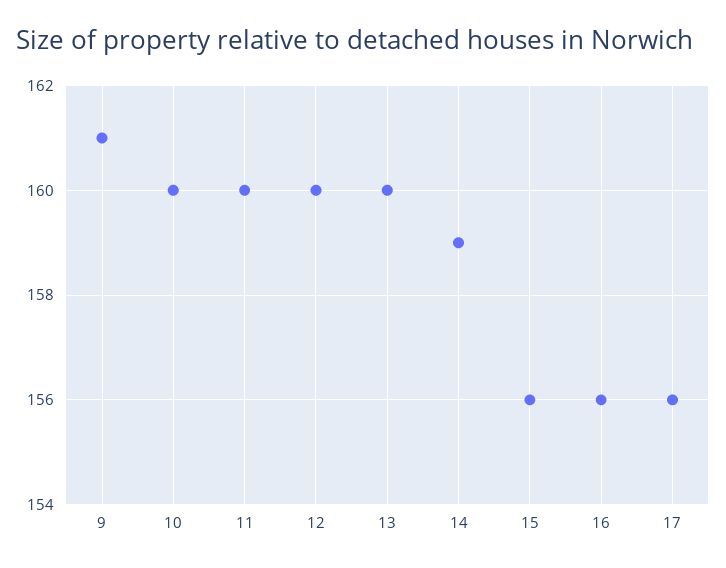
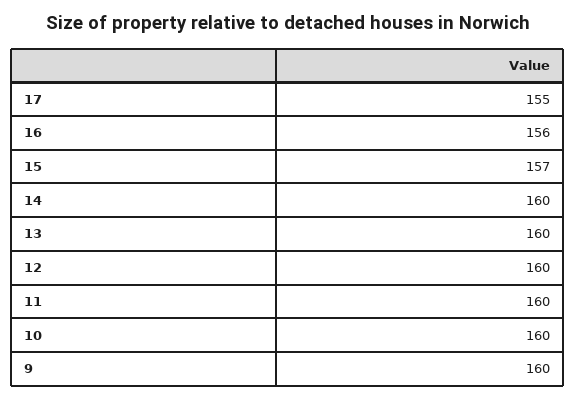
9: 161 -> 160
14: 159 -> 160
15: 156 -> 157
17: 156 -> 155

